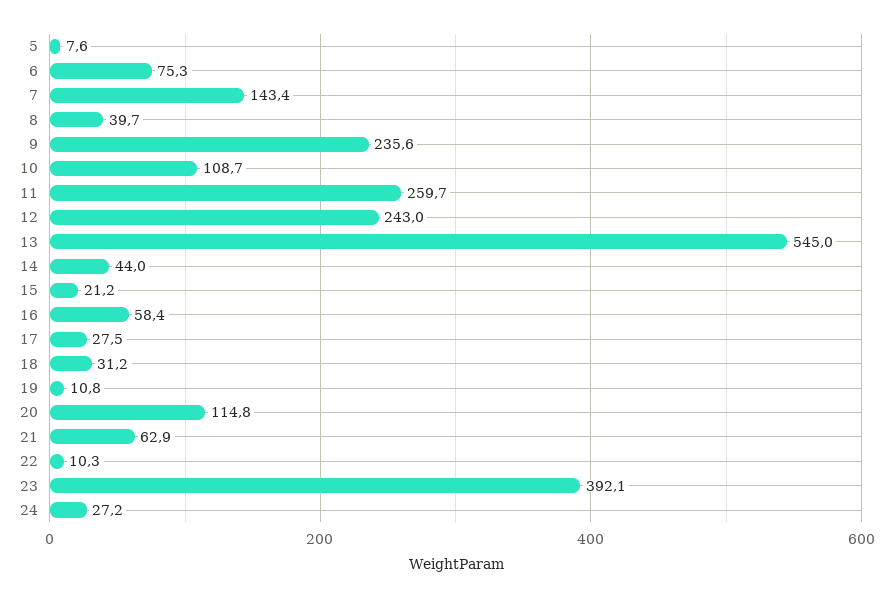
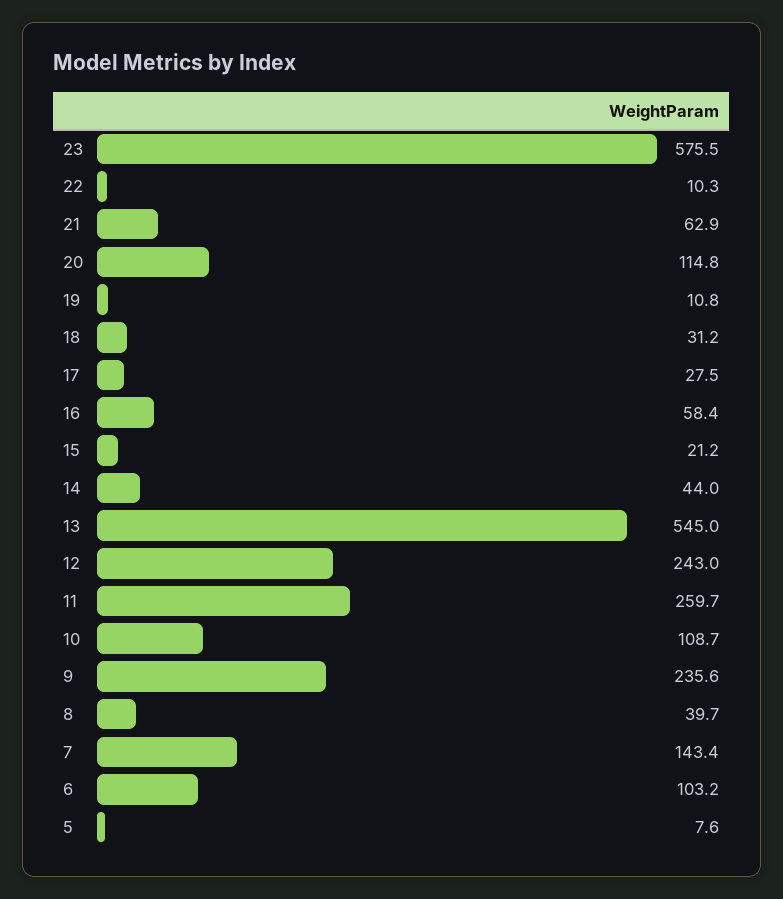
6: 75.3 -> 103.2
23: 392.1 -> 575.5
24: 27.2 -> none

